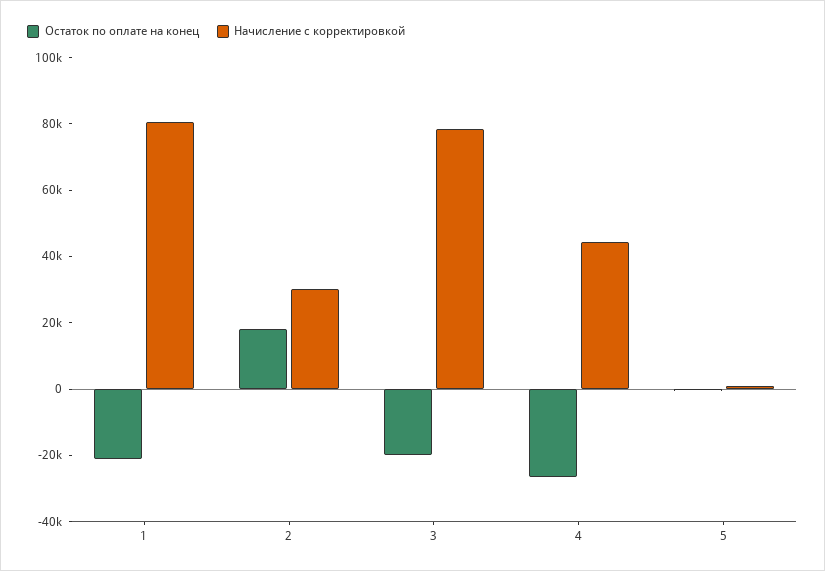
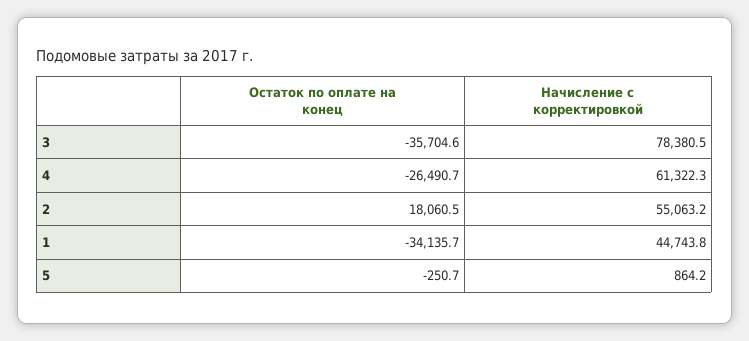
Остаток по оплате на конец, 1: -20000 -> -34135.7
Начисление с корректировкой, 1: 80000 -> 44743.8
Начисление с корректировкой, 2: 30000 -> 55063.2
Остаток по оплате на конец, 3: -20000 -> -35704.6
Начисление с корректировкой, 4: 45000 -> 61322.3

